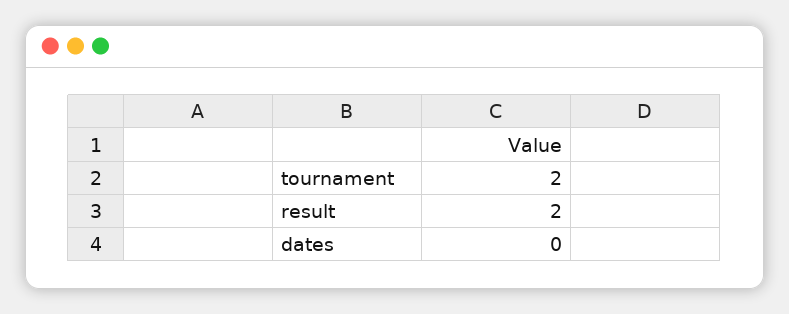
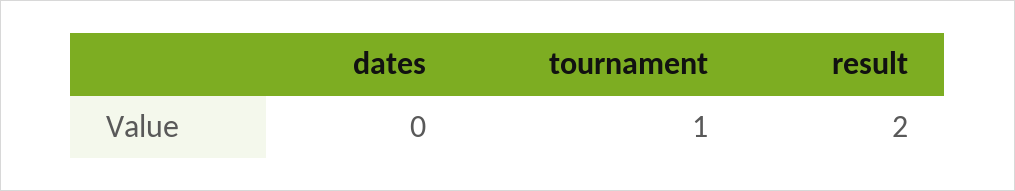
tournament: 2 -> 1

